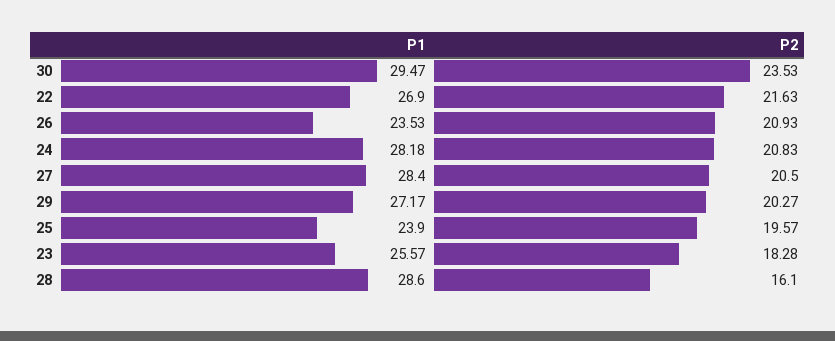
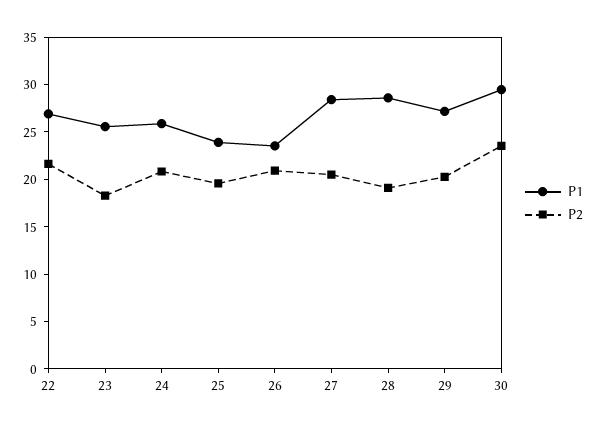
P1, 24: 28.18 -> 26
P2, 28: 16.1 -> 19

